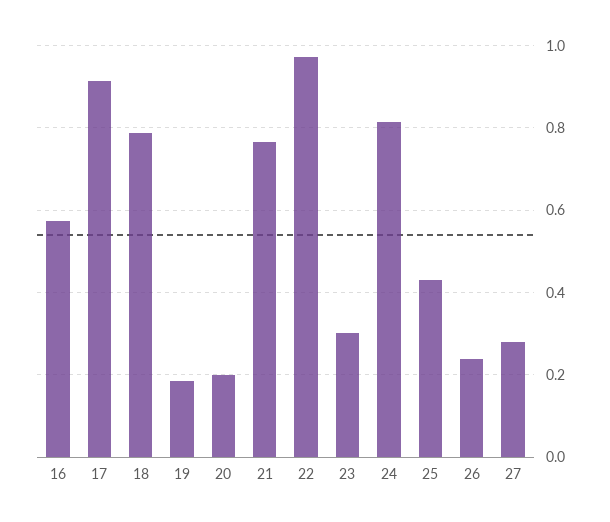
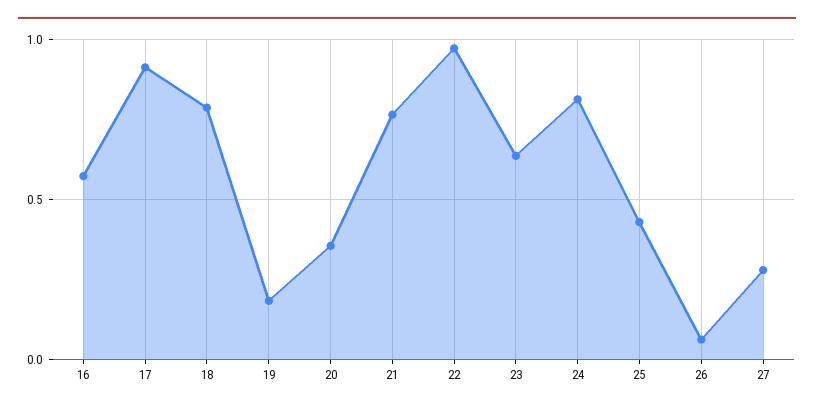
20: 0.2 -> 0.35
23: 0.3 -> 0.65
26: 0.24 -> 0.05

